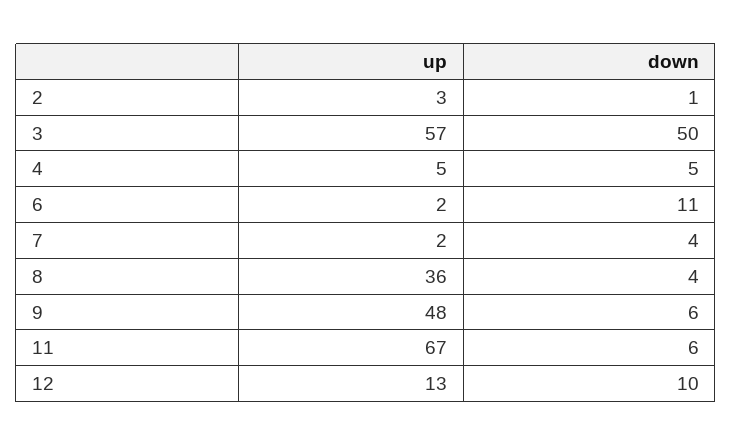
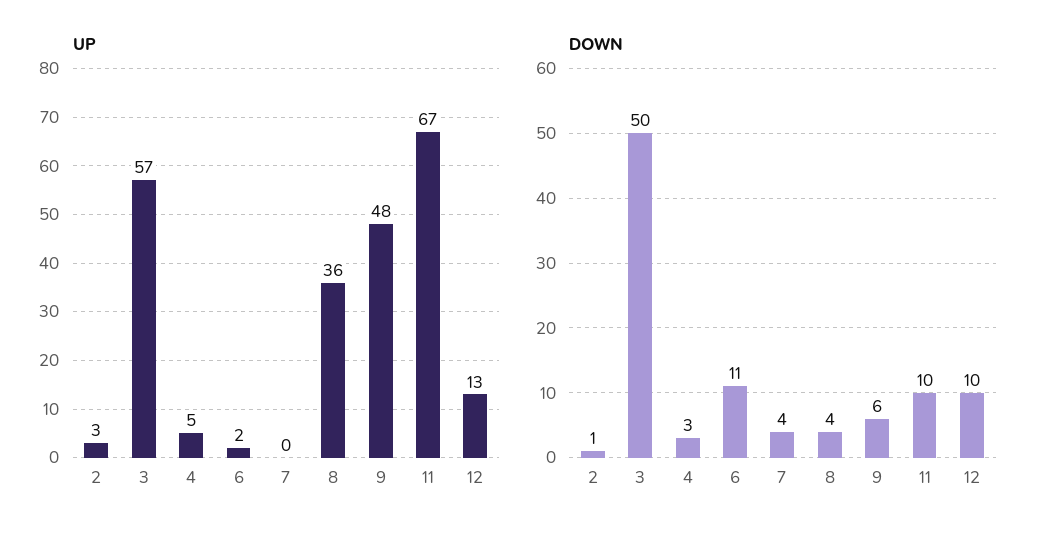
down, 4: 5 -> 3
up, 7: 2 -> 0
down, 11: 6 -> 10

